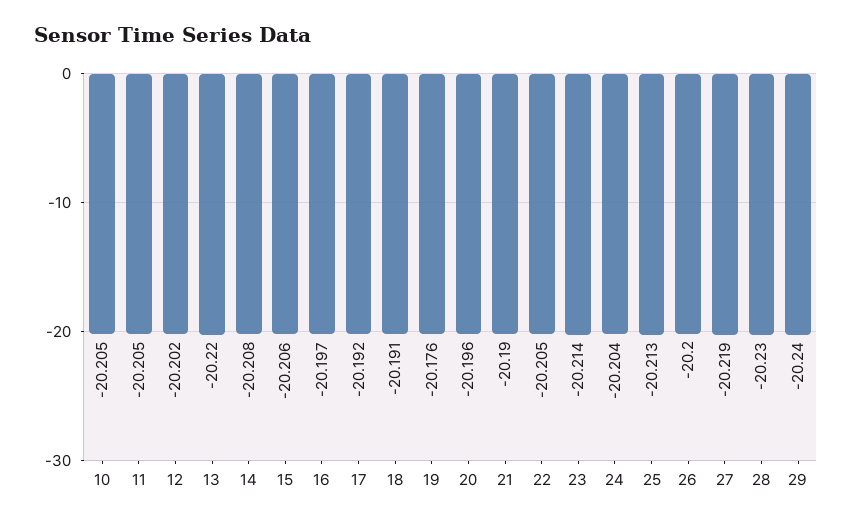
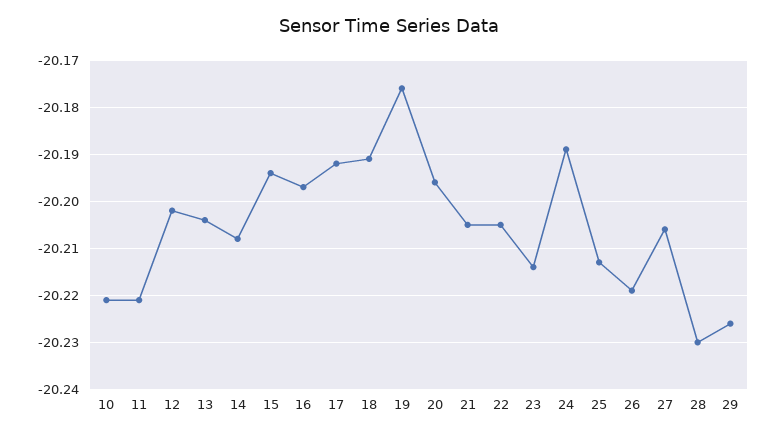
10: -20.205 -> -20.22
11: -20.205 -> -20.22
13: -20.22 -> -20.205
15: -20.206 -> -20.195
21: -20.19 -> -20.205
24: -20.204 -> -20.19
26: -20.2 -> -20.22
27: -20.219 -> -20.205
29: -20.24 -> -20.225

